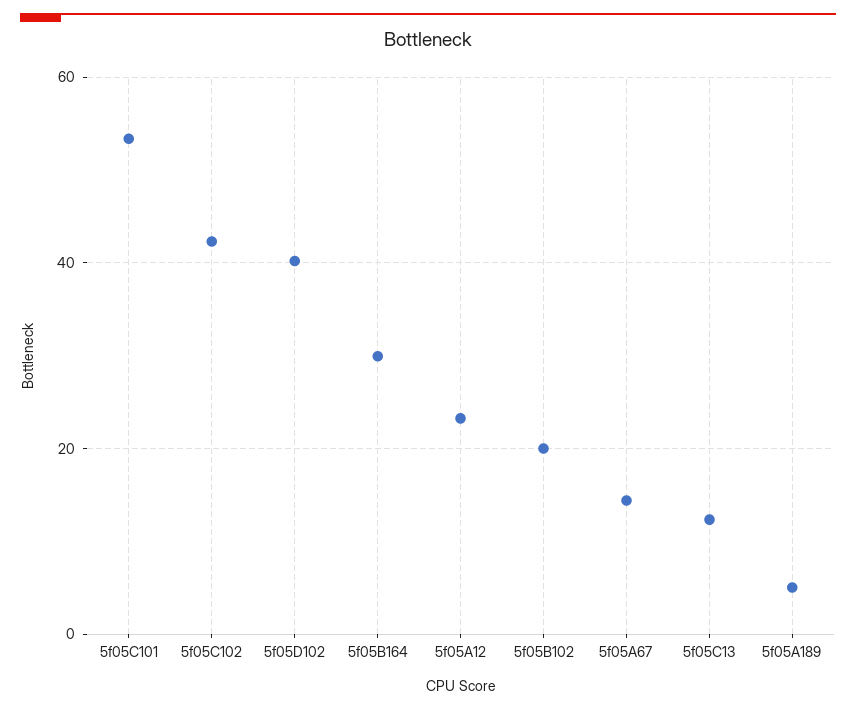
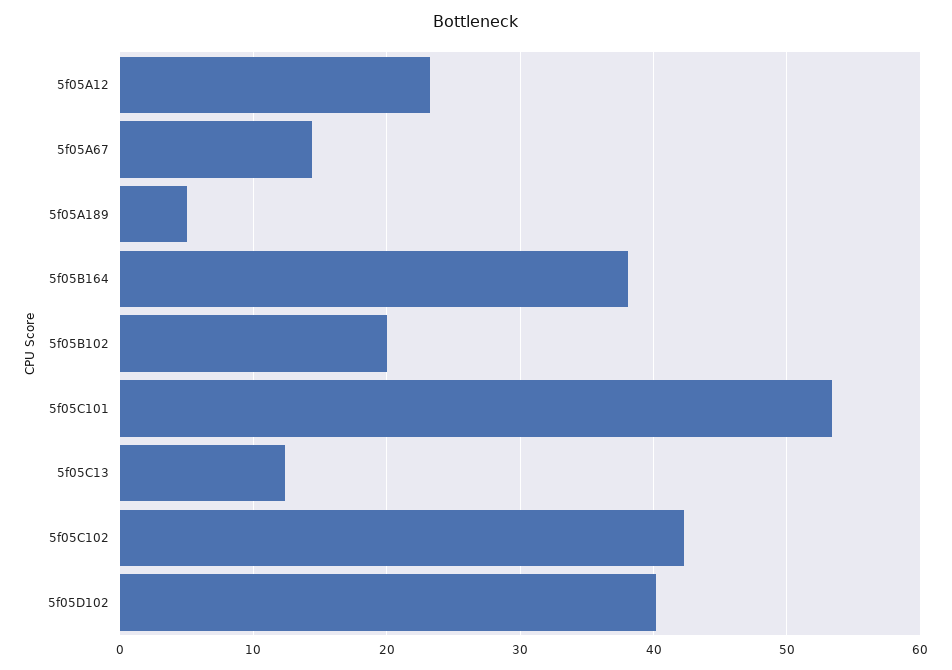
5f05B164: 30 -> 38

